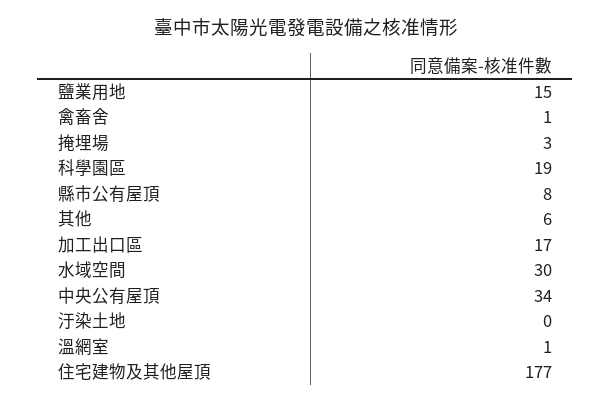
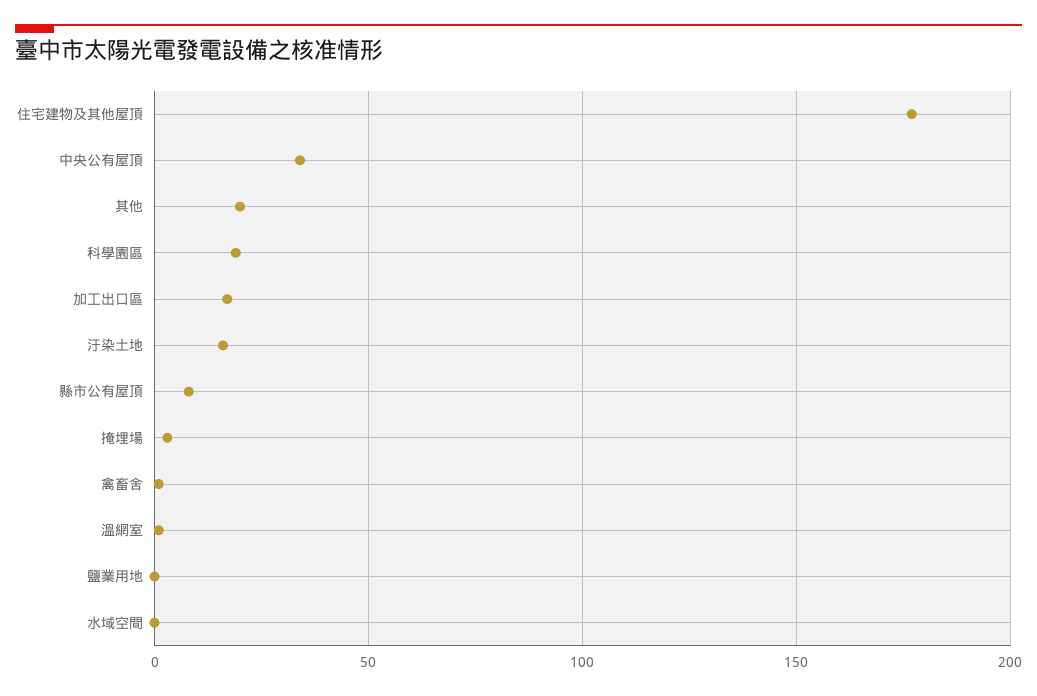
鹽業用地: 15 -> 0
其他: 6 -> 20
水域空間: 30 -> 0
汙染土地: 0 -> 15

